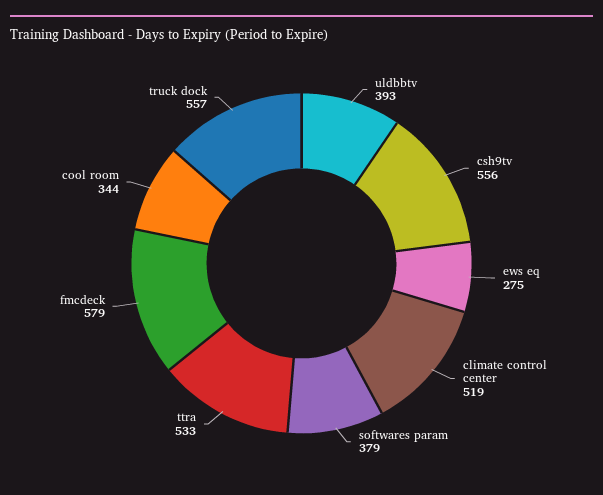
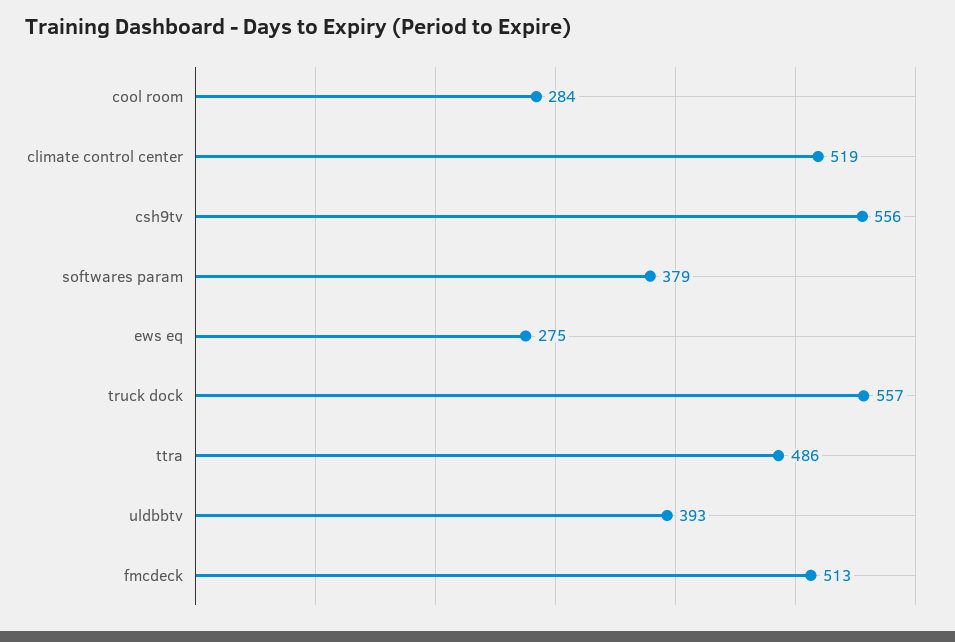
ttra: 533 -> 486
fmcdeck: 579 -> 513
cool room: 344 -> 284

